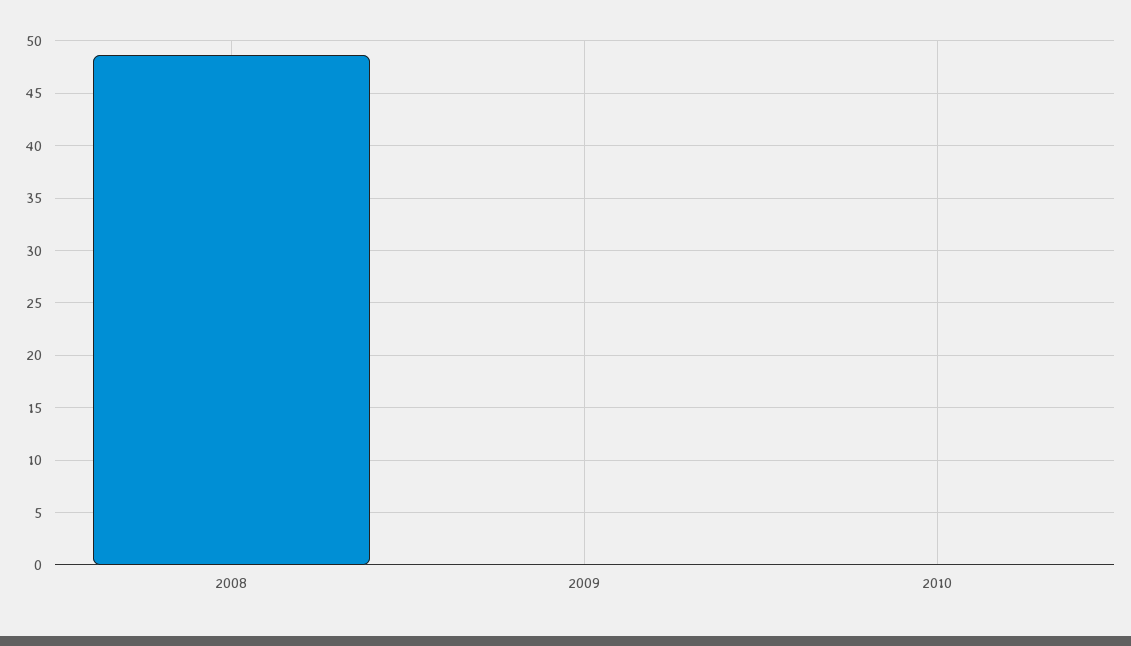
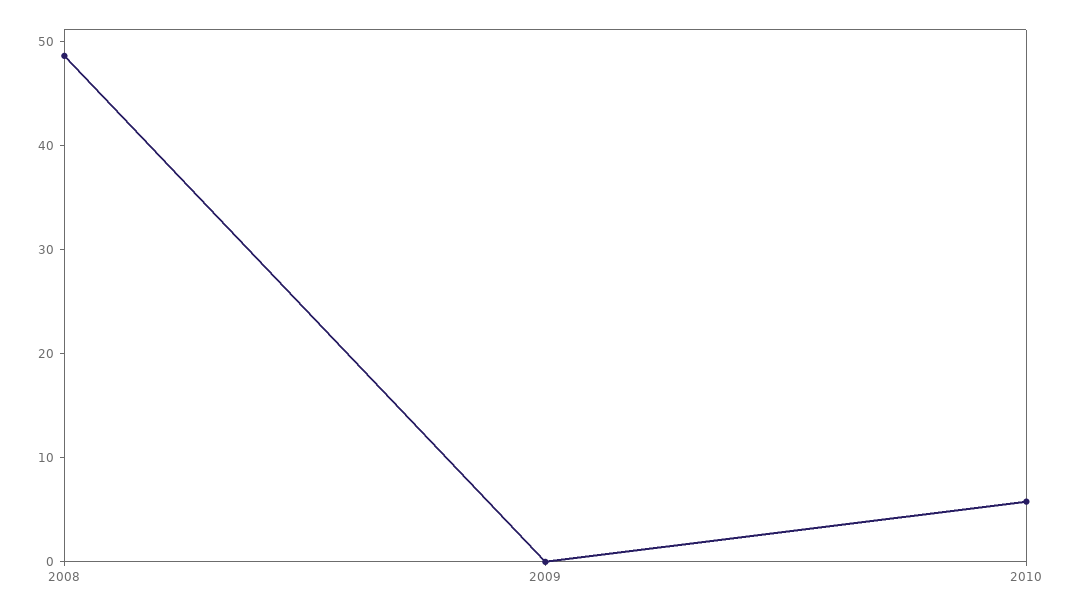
2010: 0 -> 6

